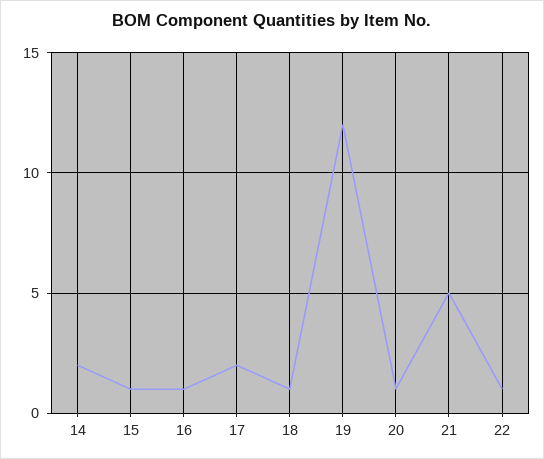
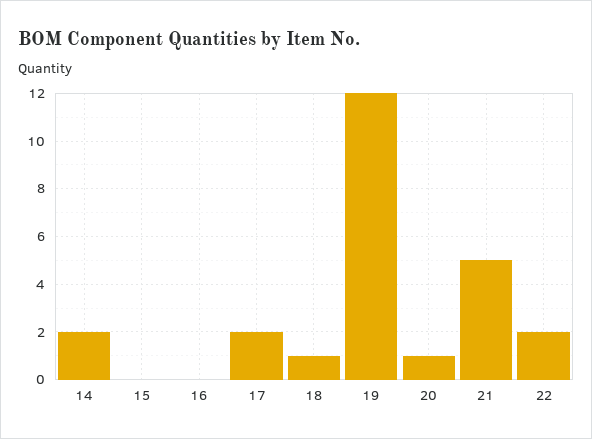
15: 1 -> 0
16: 1 -> 0
22: 1 -> 2

